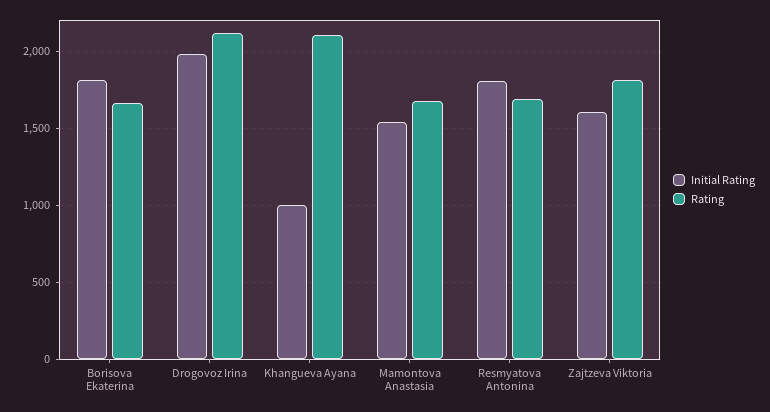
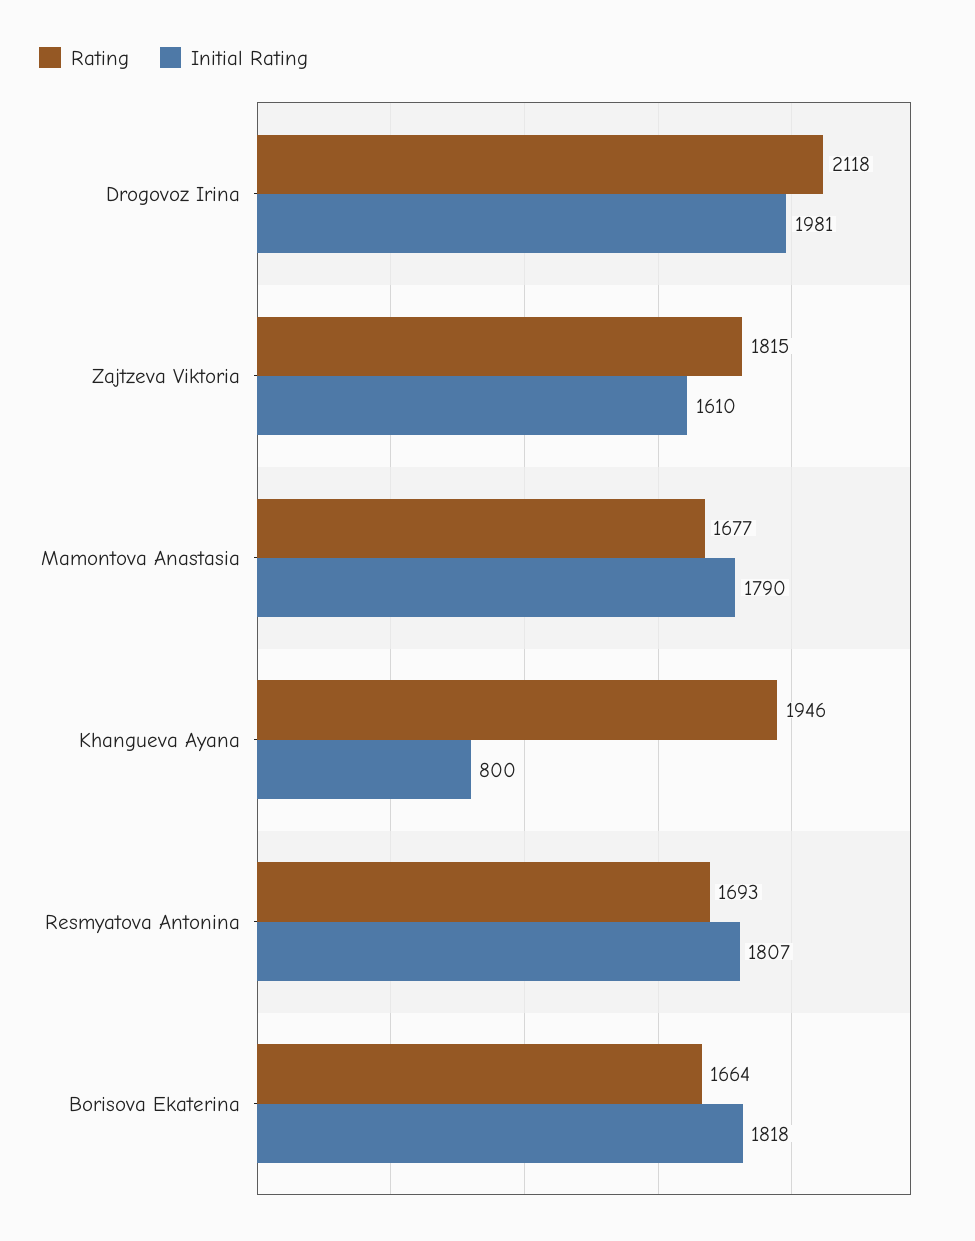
Initial Rating, Khangueva Ayana: 1000 -> 800
Rating, Khangueva Ayana: 2100 -> 1946
Initial Rating, Mamontova Anastasia: 1550 -> 1790

